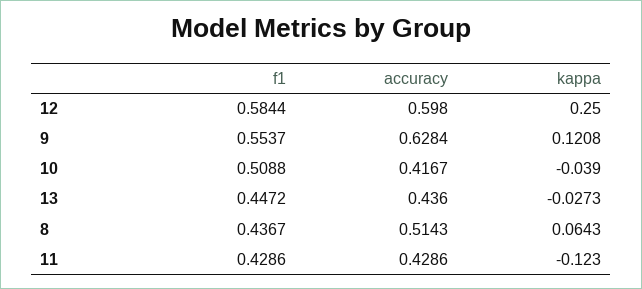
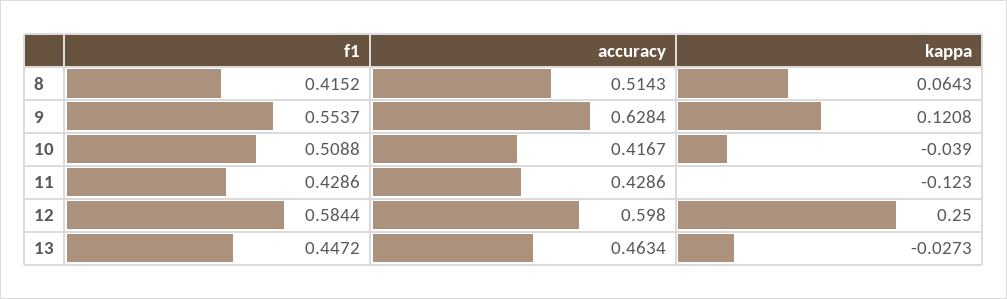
accuracy, 13: 0.436 -> 0.4634
f1, 8: 0.4367 -> 0.4152

